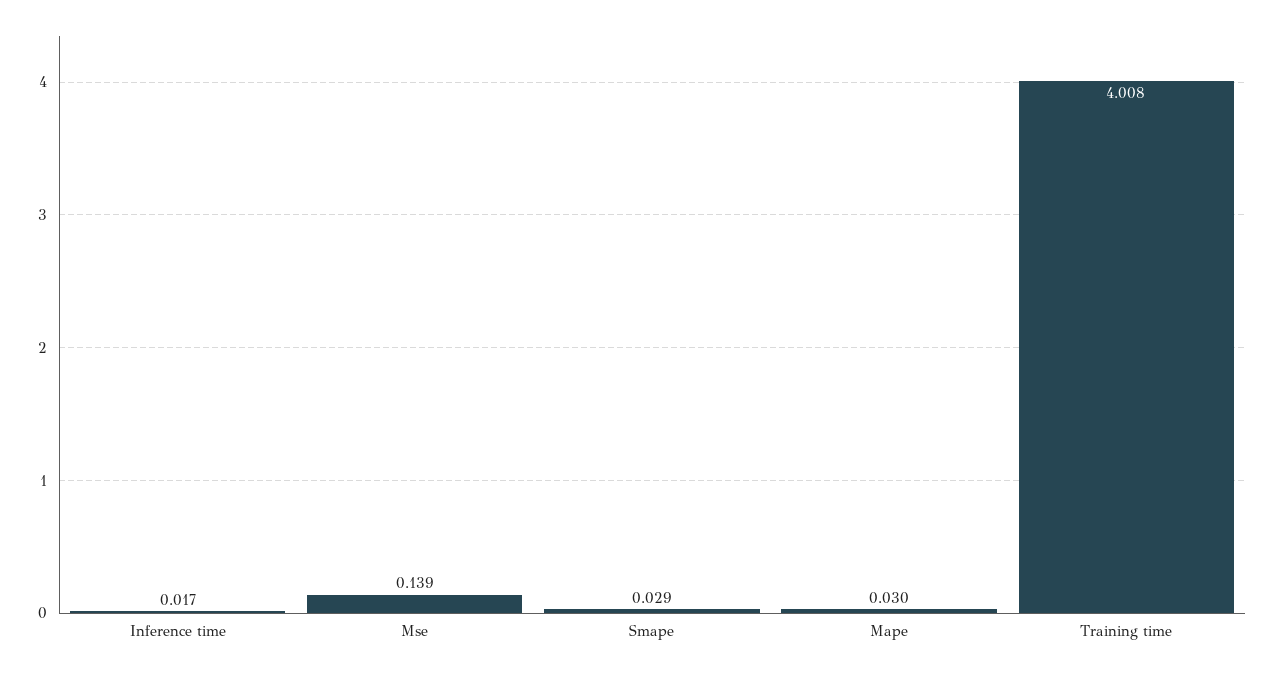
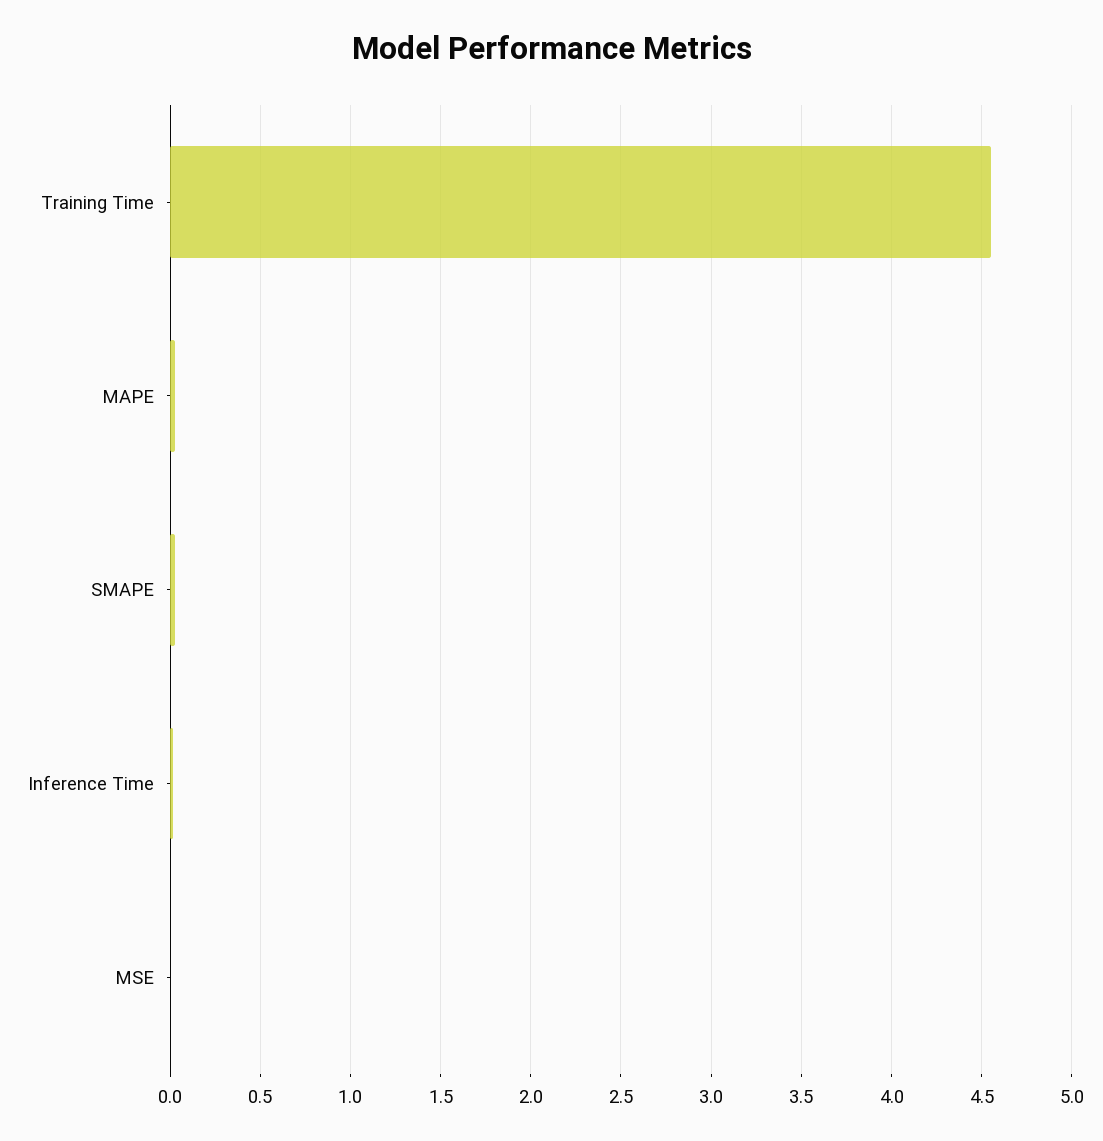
Mse: 0.139 -> 0
Training time: 4.008 -> 4.55

